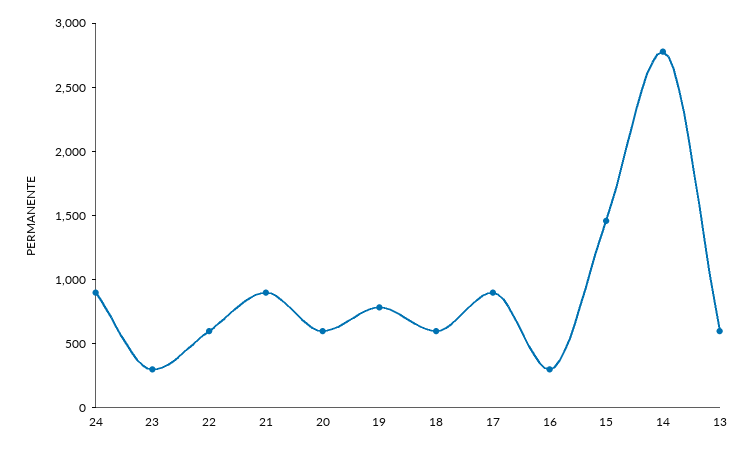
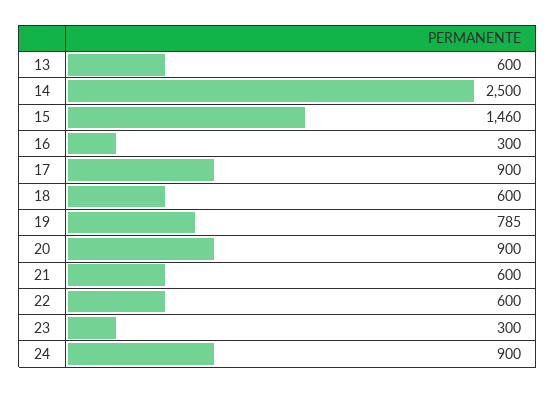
21: 900 -> 600
20: 600 -> 900
14: 2800 -> 2500

